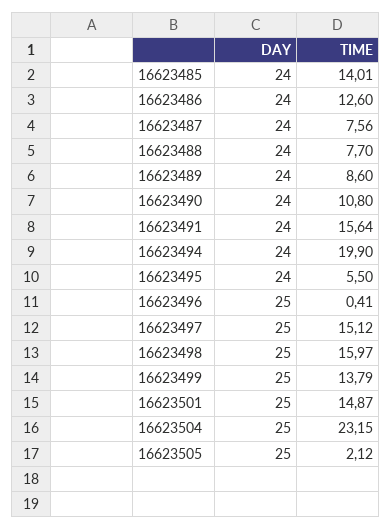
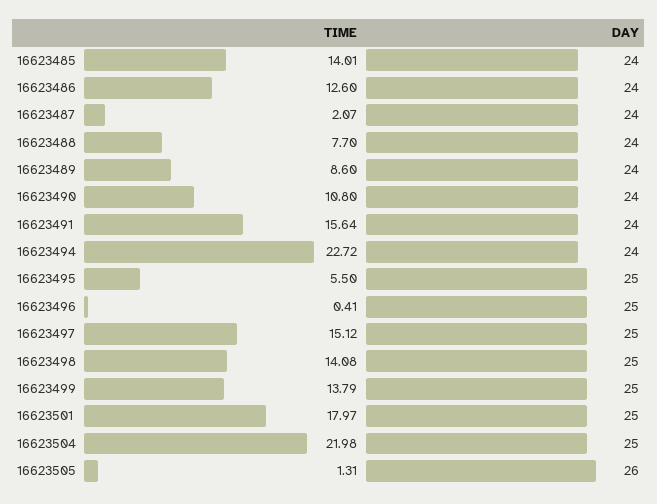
TIME, 16623487: 7.56 -> 2.07
TIME, 16623494: 19.9 -> 22.72
DAY, 16623495: 24 -> 25
TIME, 16623498: 15.97 -> 14.08
TIME, 16623501: 14.87 -> 17.97
TIME, 16623504: 23.15 -> 21.98
DAY, 16623505: 25 -> 26
TIME, 16623505: 2.12 -> 1.31

